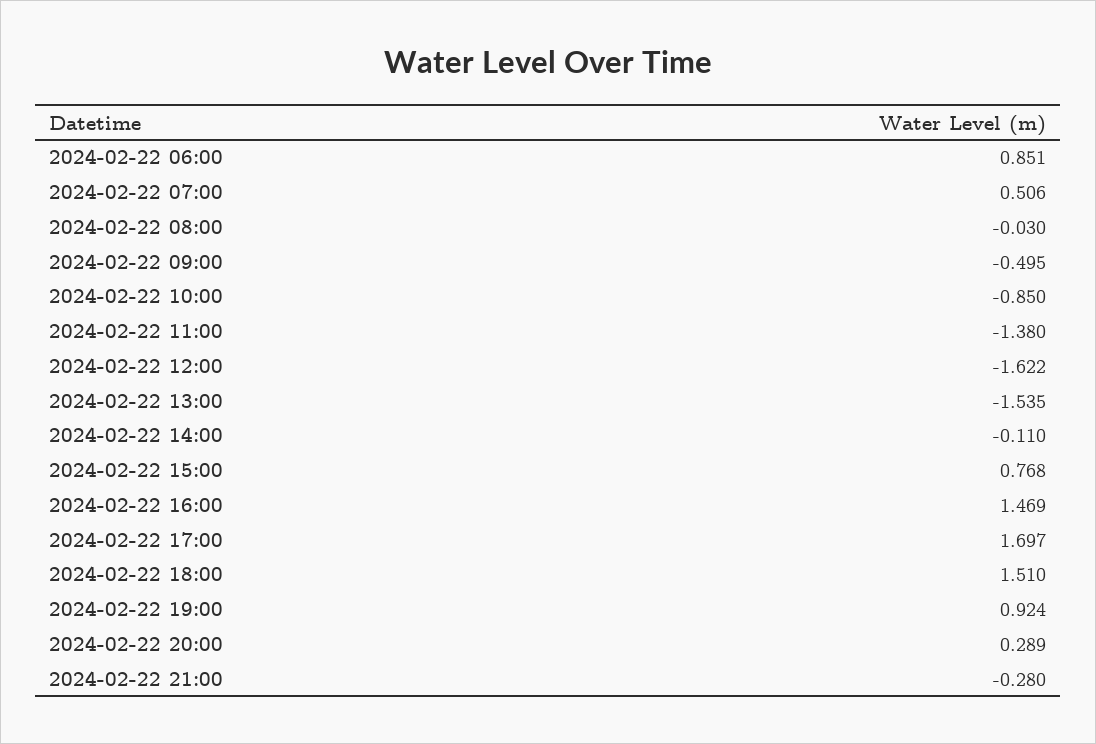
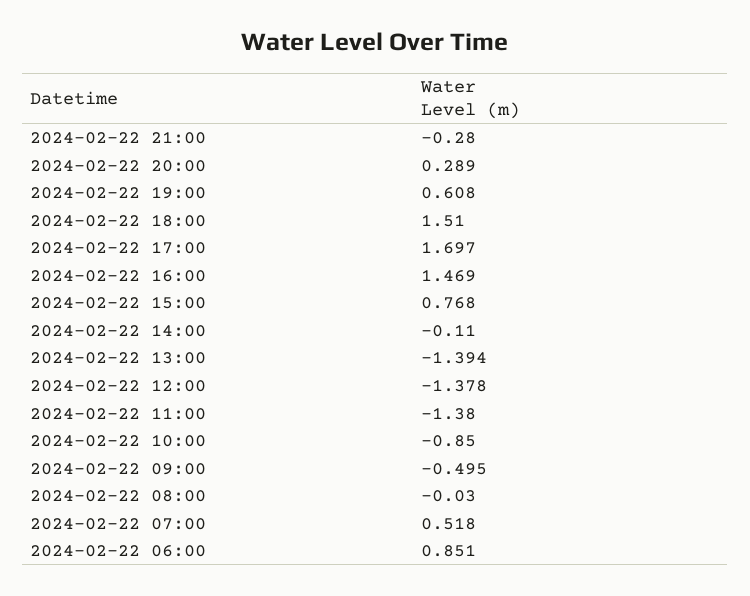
2024-02-22 07:00: 0.506 -> 0.518
2024-02-22 12:00: -1.622 -> -1.378
2024-02-22 13:00: -1.535 -> -1.394
2024-02-22 19:00: 0.924 -> 0.608

